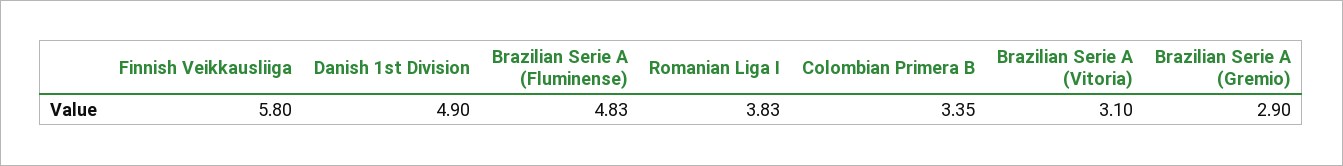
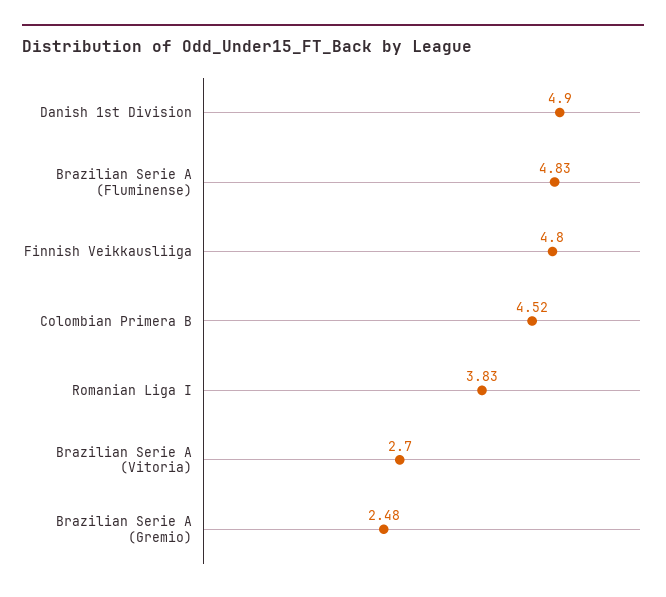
Finnish Veikkausliiga: 5.8 -> 4.8
Colombian Primera B: 3.35 -> 4.52
Brazilian Serie A (Vitoria): 3.1 -> 2.7
Brazilian Serie A (Gremio): 2.9 -> 2.48

